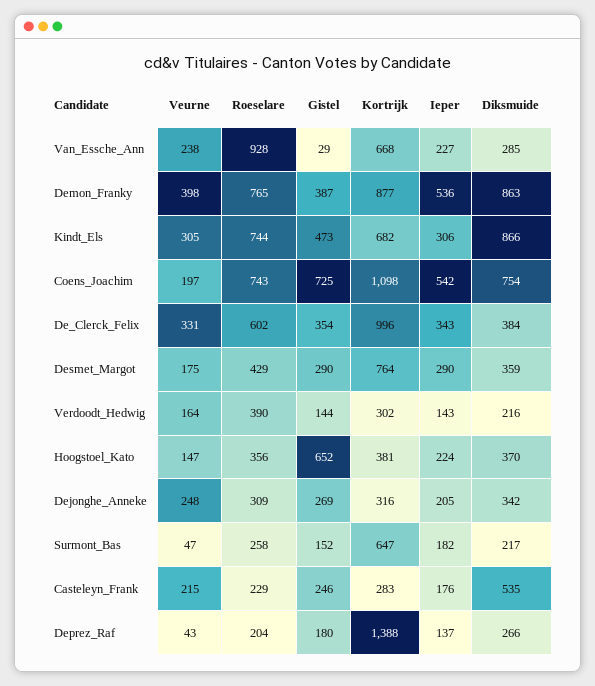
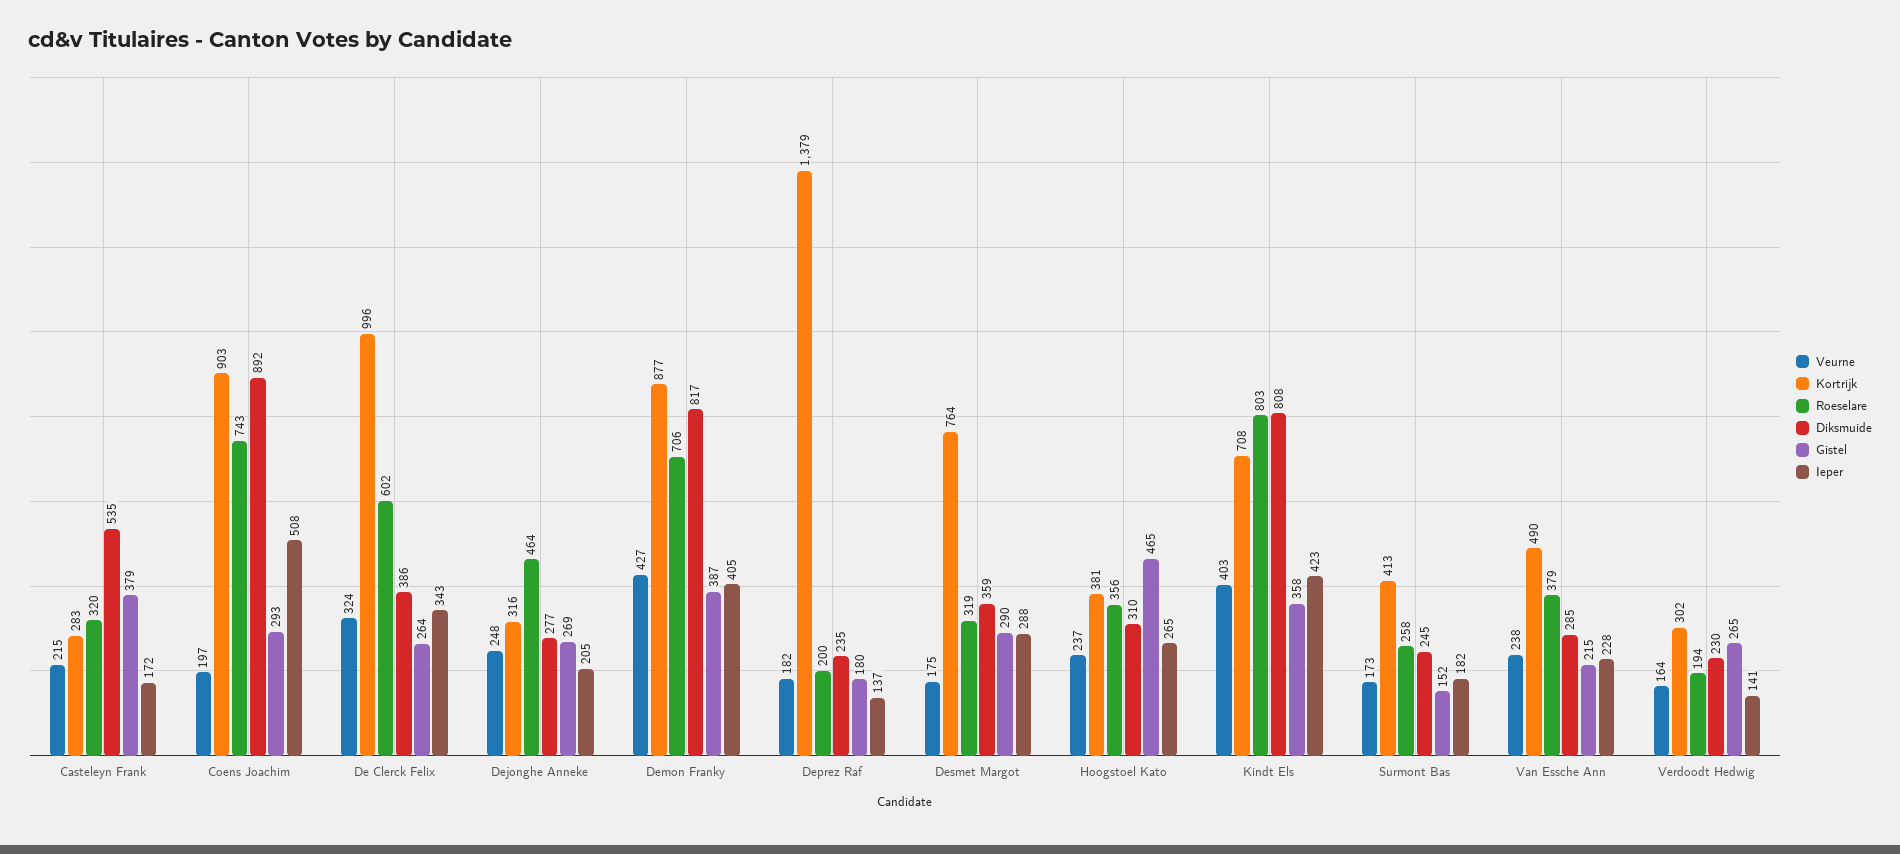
Roeselare, Van_Essche_Ann: 928 -> 379
Gistel, Van_Essche_Ann: 29 -> 215
Kortrijk, Van_Essche_Ann: 668 -> 490
Ieper, Van_Essche_Ann: 227 -> 228
Veurne, Demon_Franky: 398 -> 427
Roeselare, Demon_Franky: 765 -> 706
Ieper, Demon_Franky: 536 -> 405
Diksmuide, Demon_Franky: 863 -> 817
Veurne, Kindt_Els: 305 -> 403
Roeselare, Kindt_Els: 744 -> 803
Gistel, Kindt_Els: 473 -> 358
Kortrijk, Kindt_Els: 682 -> 708
Ieper, Kindt_Els: 306 -> 423
Diksmuide, Kindt_Els: 866 -> 808
Gistel, Coens_Joachim: 725 -> 293
Kortrijk, Coens_Joachim: 1098 -> 903
Ieper, Coens_Joachim: 542 -> 508
Diksmuide, Coens_Joachim: 754 -> 892
Veurne, De_Clerck_Felix: 331 -> 324
Gistel, De_Clerck_Felix: 354 -> 264
Diksmuide, De_Clerck_Felix: 384 -> 386
Roeselare, Desmet_Margot: 429 -> 319
Ieper, Desmet_Margot: 290 -> 288
Roeselare, Verdoodt_Hedwig: 390 -> 194
Gistel, Verdoodt_Hedwig: 144 -> 265
Ieper, Verdoodt_Hedwig: 143 -> 141
Diksmuide, Verdoodt_Hedwig: 216 -> 230
Veurne, Hoogstoel_Kato: 147 -> 237
Gistel, Hoogstoel_Kato: 652 -> 465
Ieper, Hoogstoel_Kato: 224 -> 265
Diksmuide, Hoogstoel_Kato: 370 -> 310
Roeselare, Dejonghe_Anneke: 309 -> 464
Diksmuide, Dejonghe_Anneke: 342 -> 277
Veurne, Surmont_Bas: 47 -> 173
Kortrijk, Surmont_Bas: 647 -> 413
Diksmuide, Surmont_Bas: 217 -> 245
Roeselare, Casteleyn_Frank: 229 -> 320
Gistel, Casteleyn_Frank: 246 -> 379
Ieper, Casteleyn_Frank: 176 -> 172
Veurne, Deprez_Raf: 43 -> 182
Roeselare, Deprez_Raf: 204 -> 200
Kortrijk, Deprez_Raf: 1388 -> 1379
Diksmuide, Deprez_Raf: 266 -> 235

